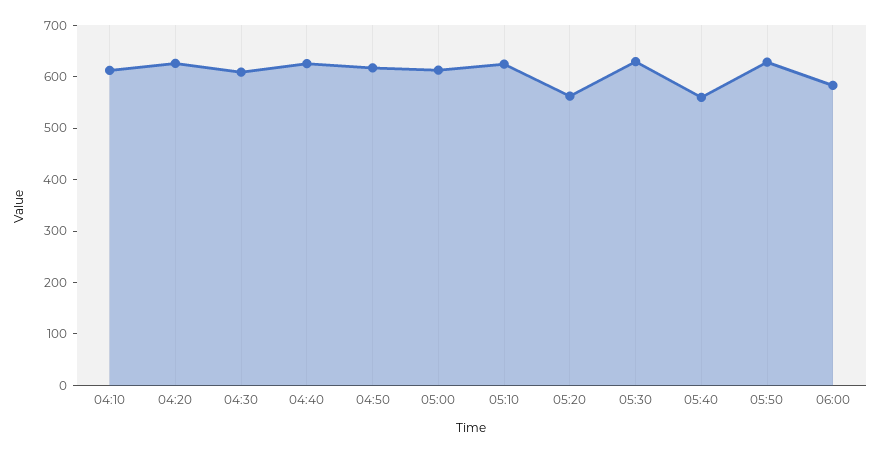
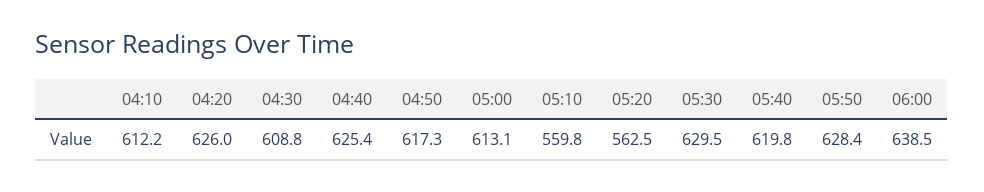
05:10: 620 -> 559.8
05:40: 560 -> 619.8
06:00: 580 -> 638.5

